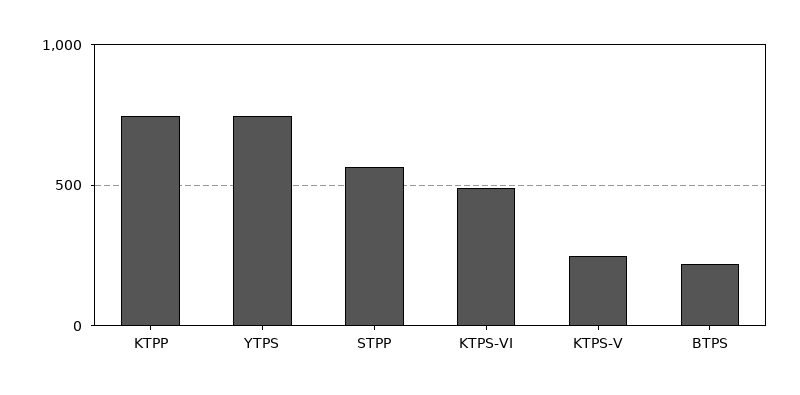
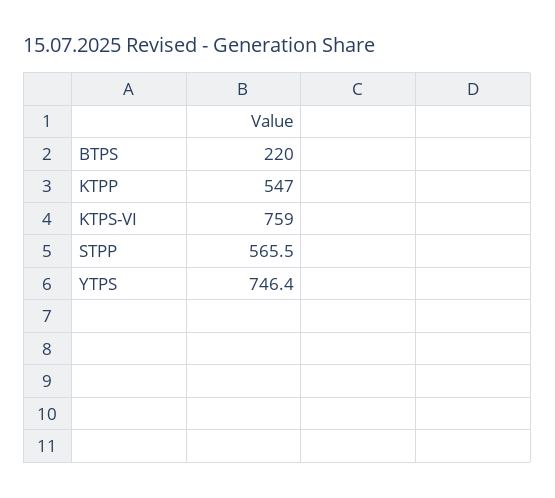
KTPP: 750 -> 547
KTPS-VI: 500 -> 759
KTPS-V: 250 -> none

